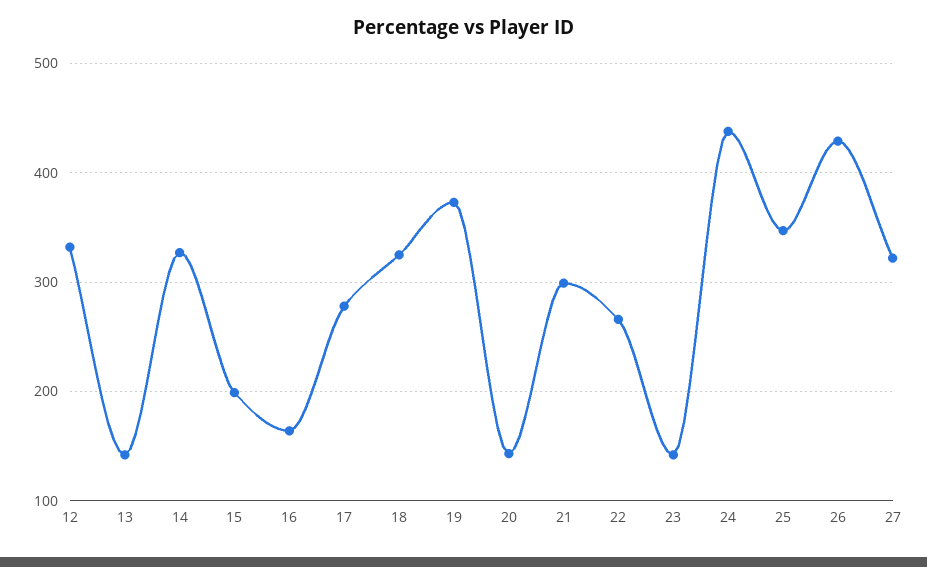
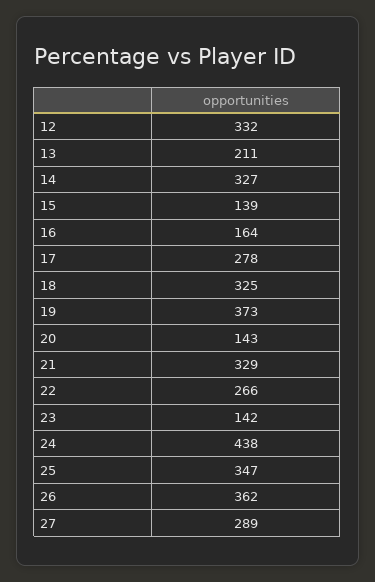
13: 140 -> 211
15: 200 -> 139
21: 300 -> 329
26: 430 -> 362
27: 320 -> 289

